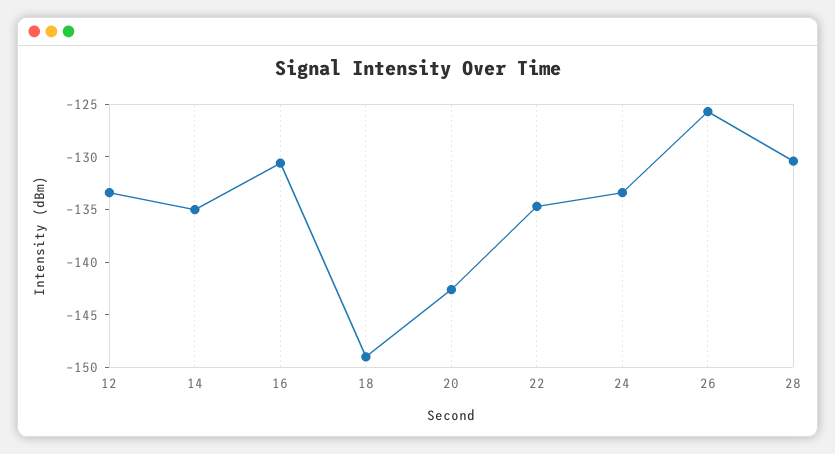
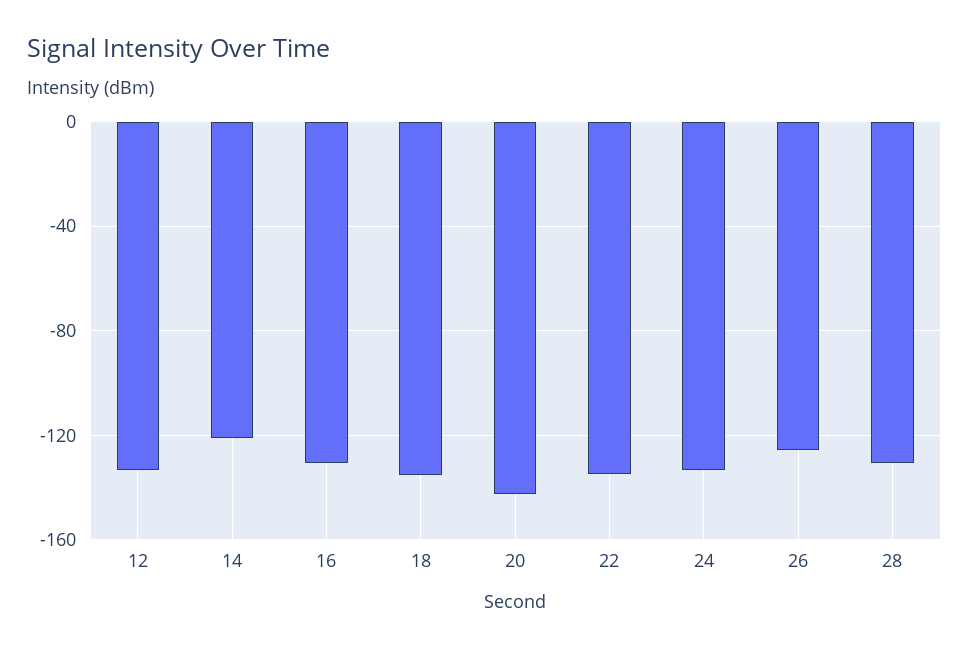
14: -135 -> -120
18: -149 -> -135

